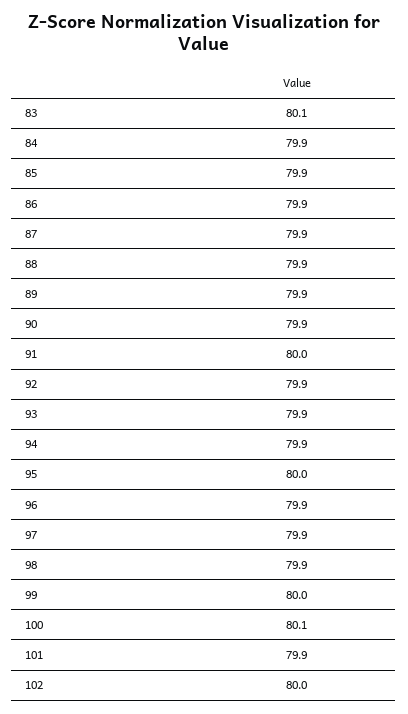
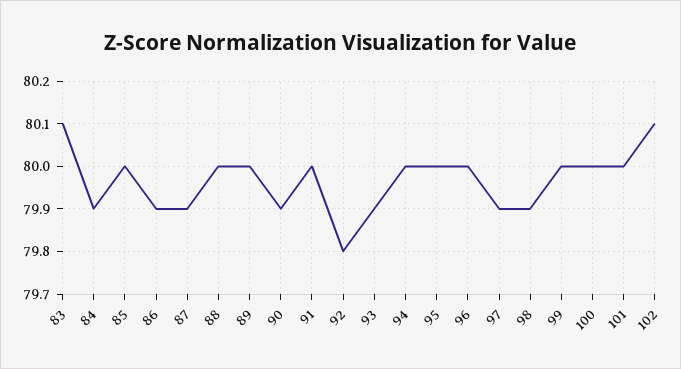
85: 79.9 -> 80
88: 79.9 -> 80
89: 79.9 -> 80
92: 79.9 -> 79.8
94: 79.9 -> 80
96: 79.9 -> 80
100: 80.1 -> 80
101: 79.9 -> 80
102: 80 -> 80.1

